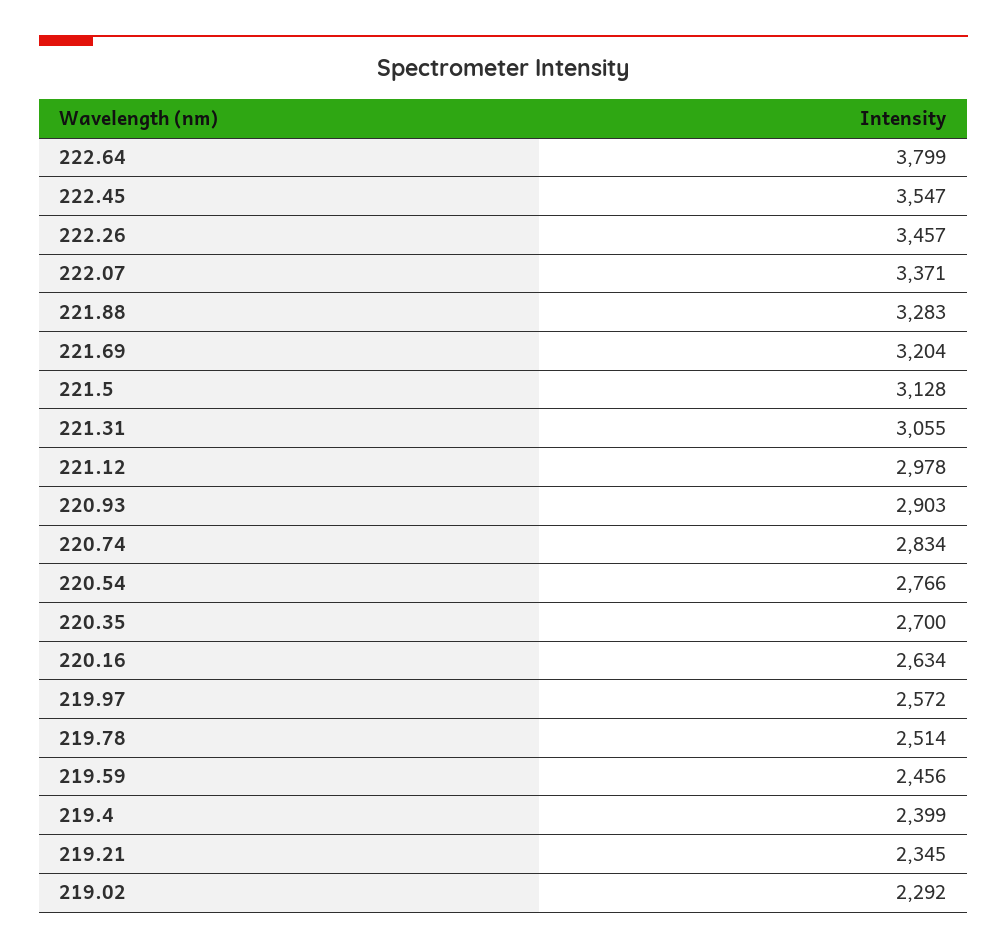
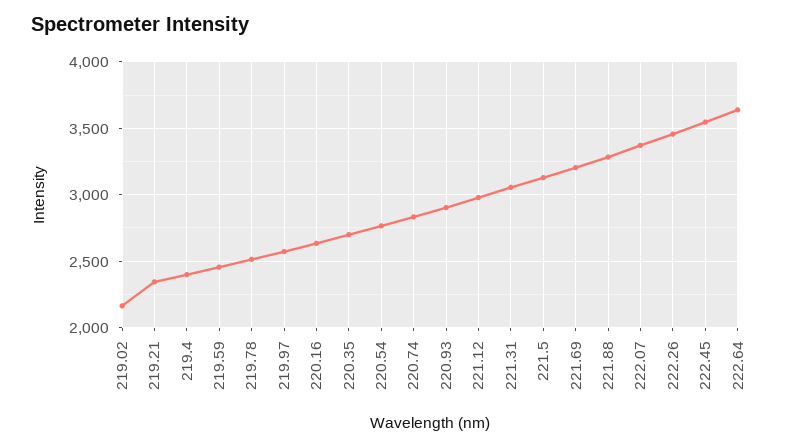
222.64: 3799 -> 3650
219.02: 2292 -> 2150

